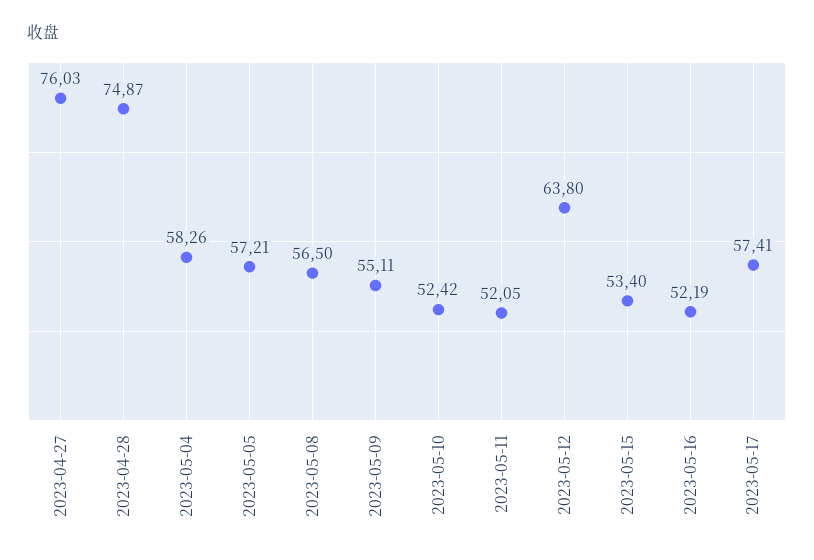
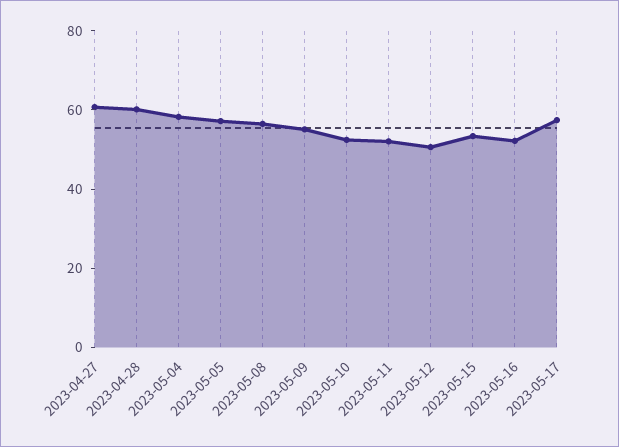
2023-04-27: 76.03 -> 60
2023-04-28: 74.87 -> 60
2023-05-12: 63.8 -> 50

